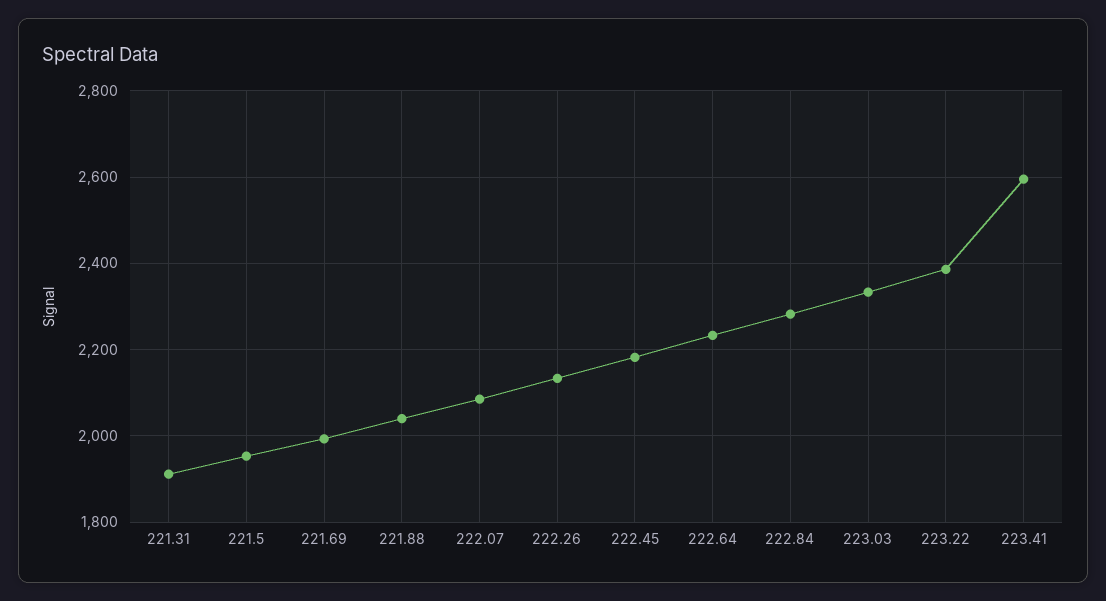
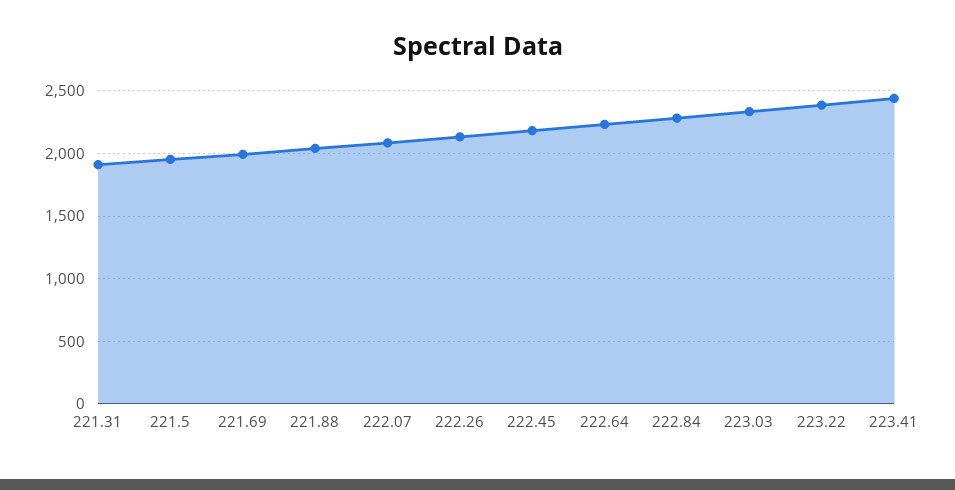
223.41: 2600 -> 2450

